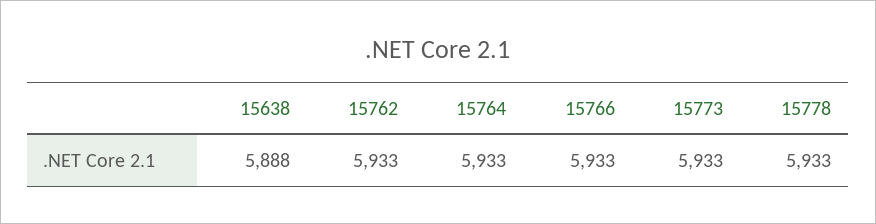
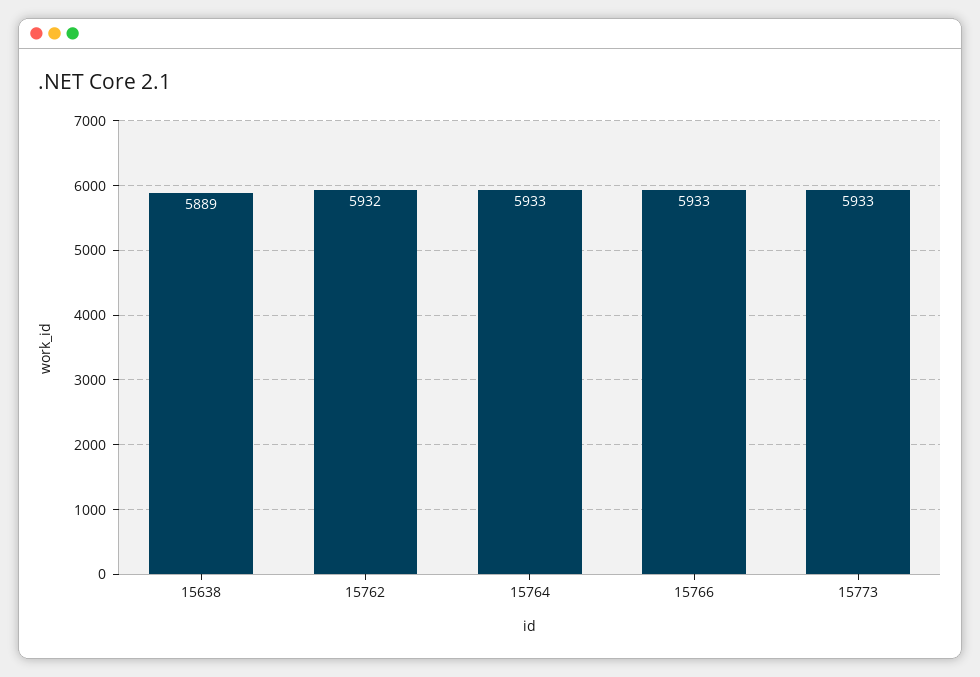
15638: 5888 -> 5889
15762: 5933 -> 5932
15778: 5933 -> none

